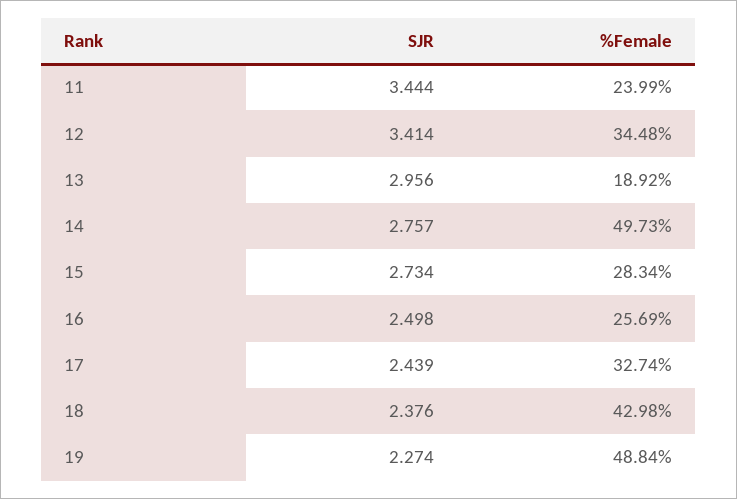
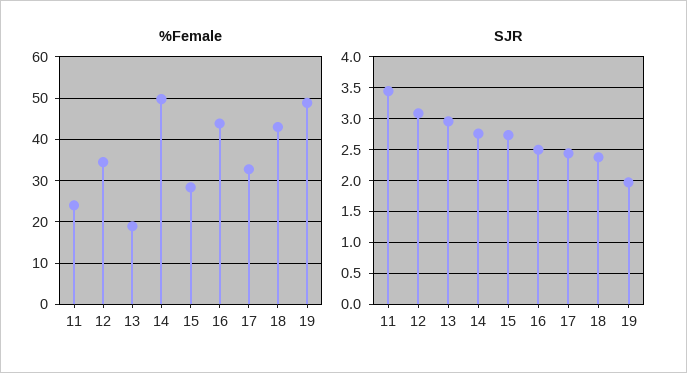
SJR, 12: 3.414 -> 3.1
%Female, 16: 25.69 -> 44
SJR, 19: 2.274 -> 2

